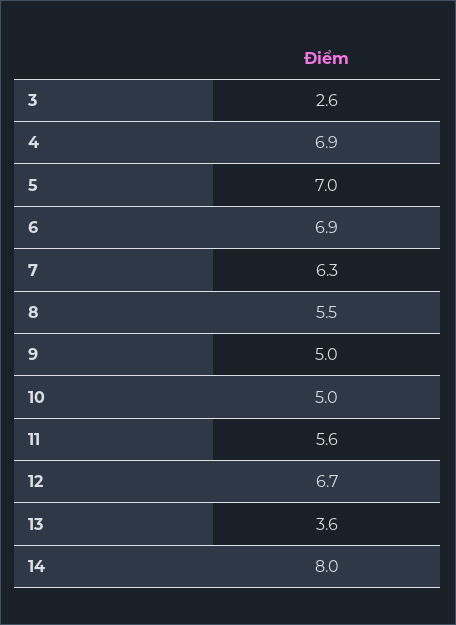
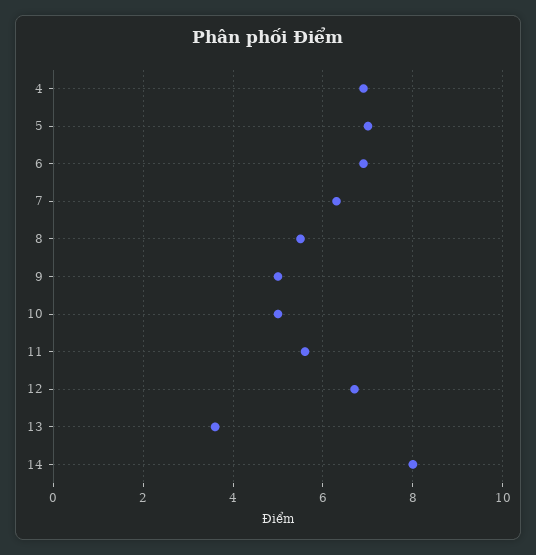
3: 2.6 -> none

